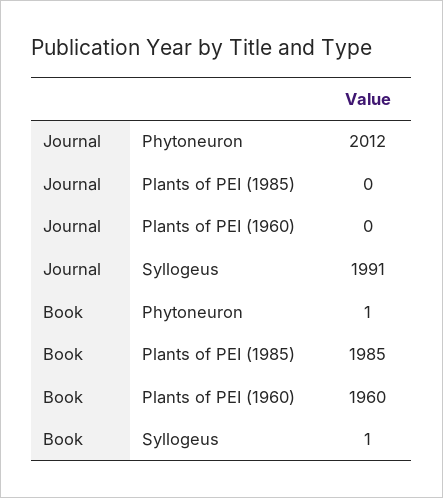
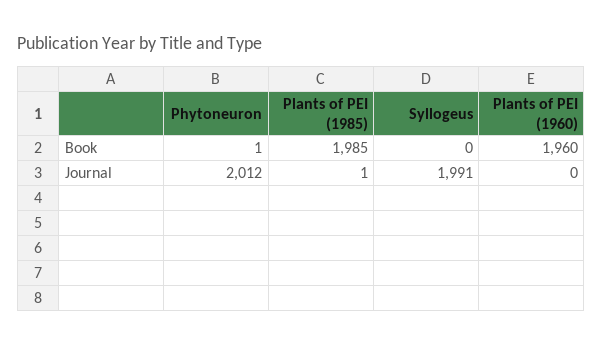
Journal, Plants of PEI (1985): 0 -> 1
Book, Syllogeus: 1 -> 0

